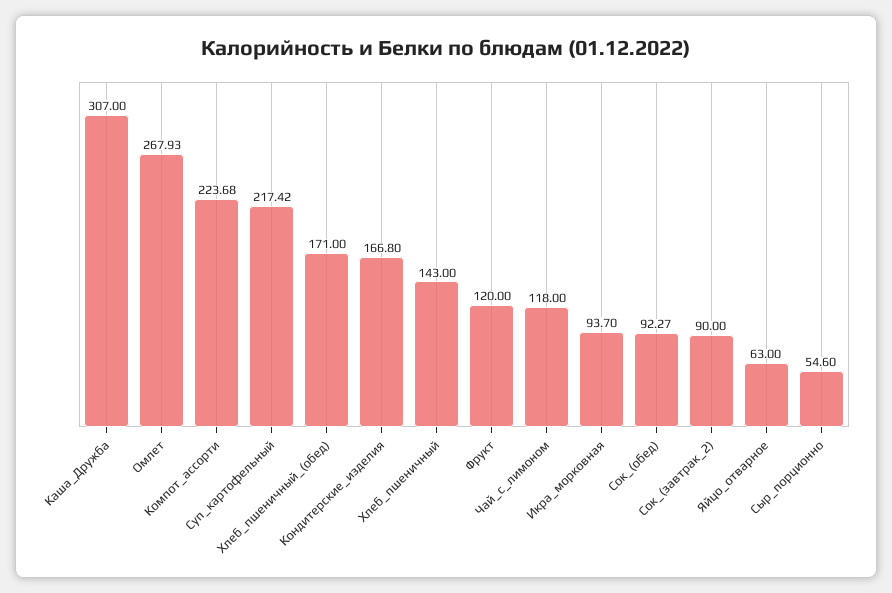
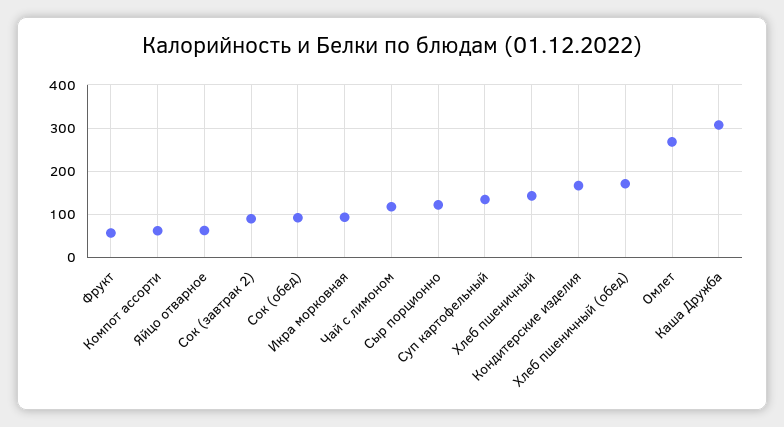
Компот_ассорти: 223.68 -> 60
Суп_картофельный: 217.42 -> 140
Фрукт: 120 -> 60
Сыр_порционно: 54.6 -> 120

